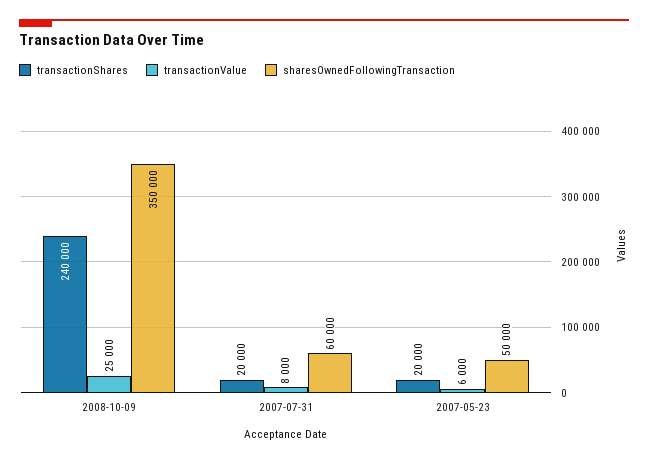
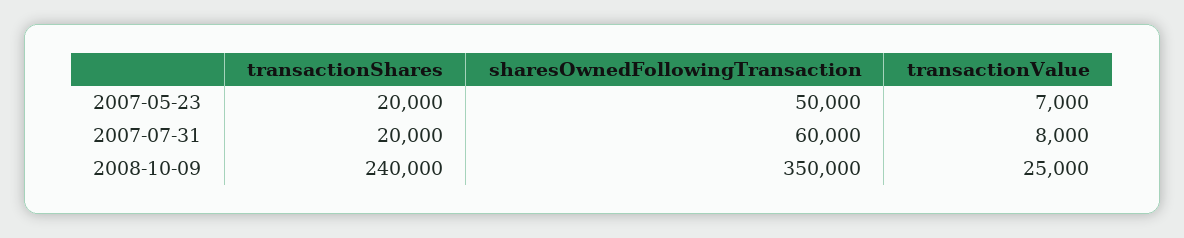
transactionValue, 2007-05-23: 6000 -> 7000

